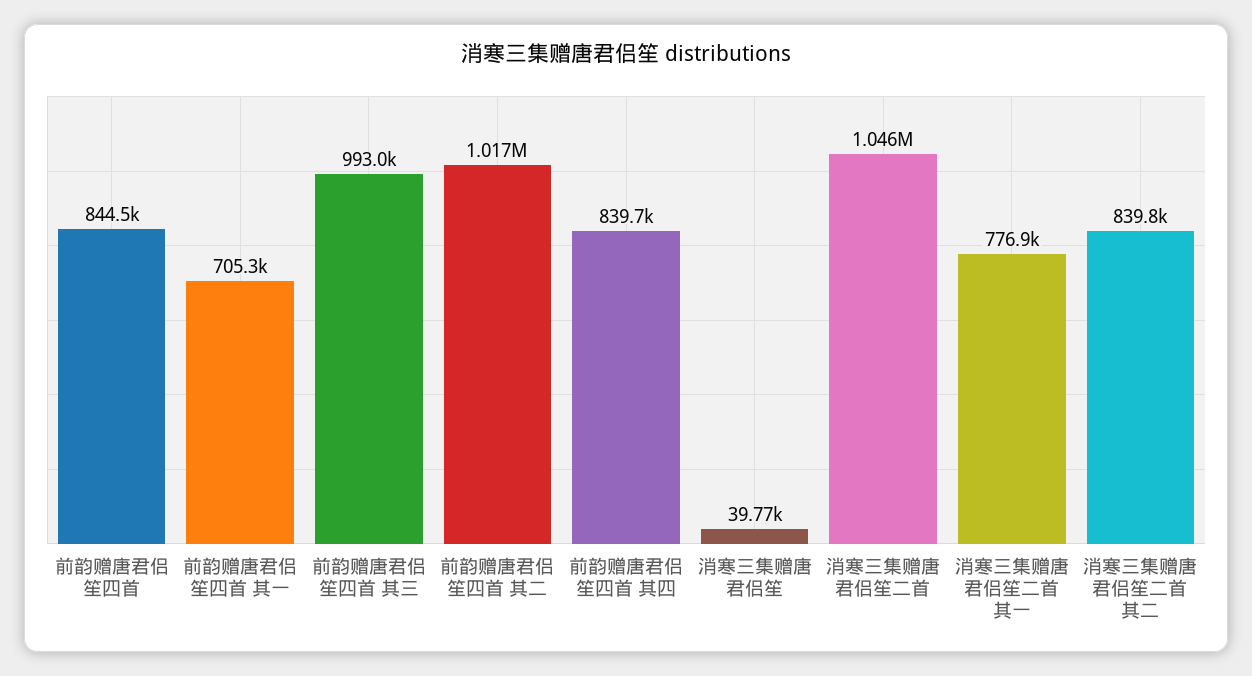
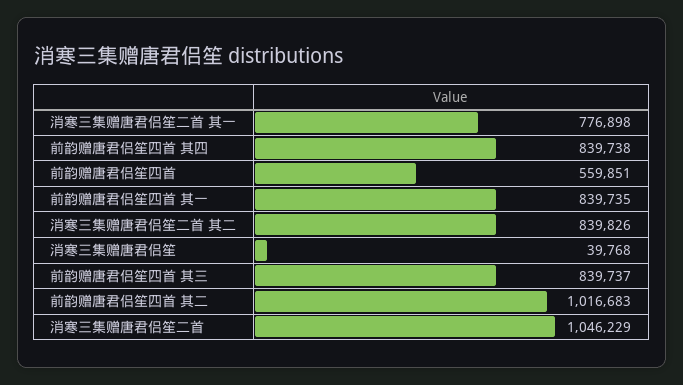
前韵赠唐君侣笙四首: 844500 -> 559851
前韵赠唐君侣笙四首 其一: 705300 -> 839735
前韵赠唐君侣笙四首 其三: 993000 -> 839737

